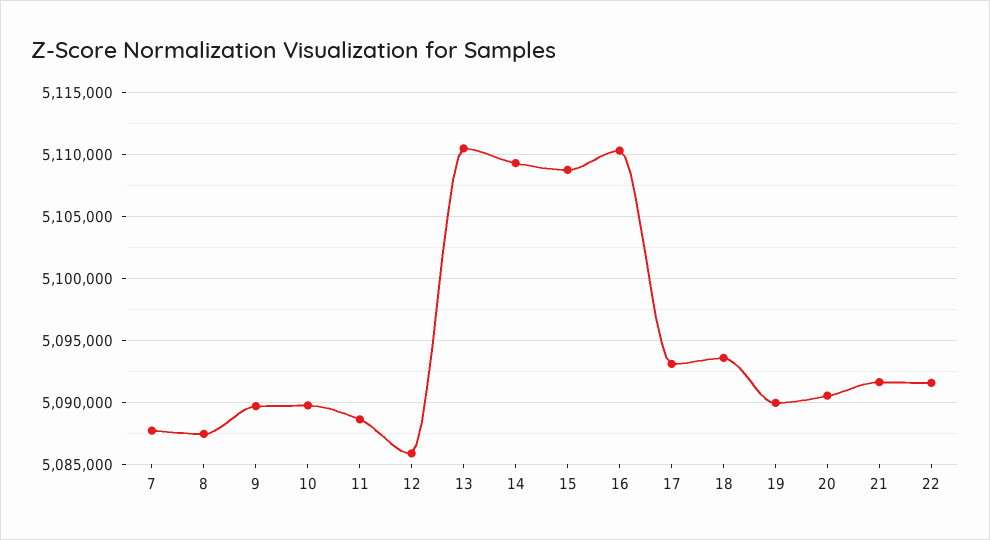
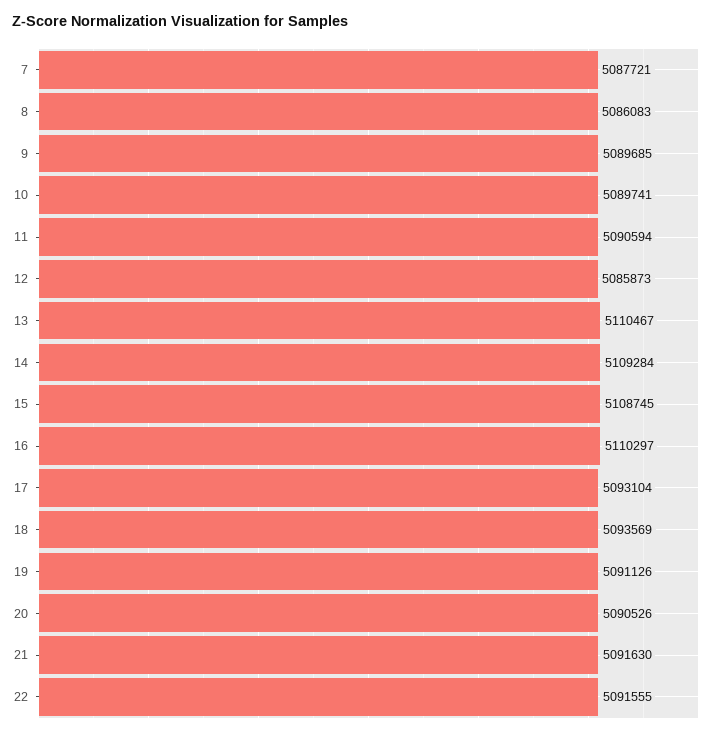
8: 5087500 -> 5086083
11: 5088500 -> 5090594
19: 5090000 -> 5091126

